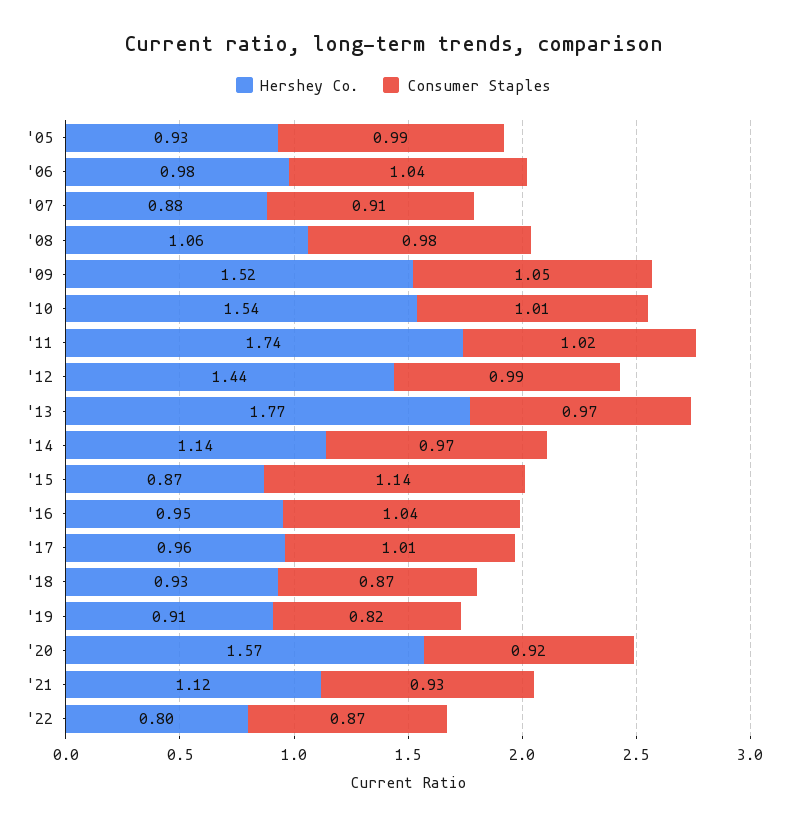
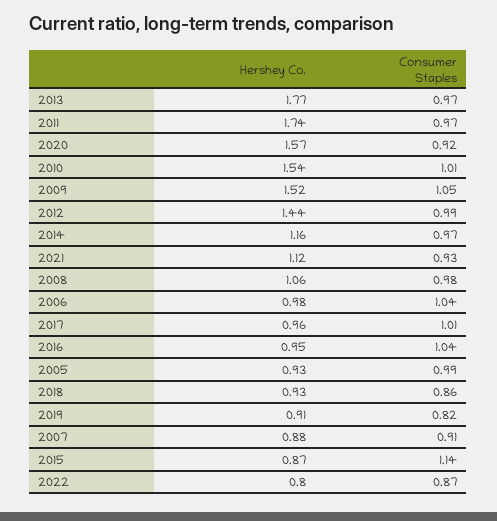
Consumer Staples, '11: 1.02 -> 0.97
Hershey Co., '14: 1.14 -> 1.16
Consumer Staples, '18: 0.87 -> 0.86

